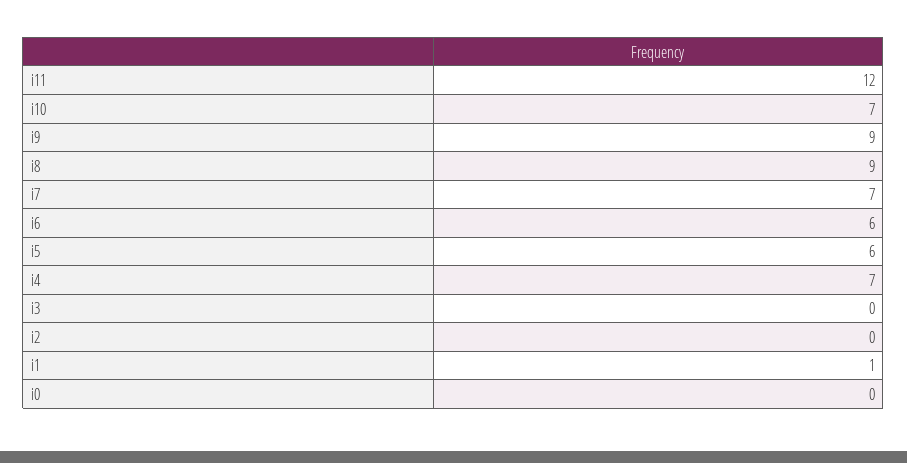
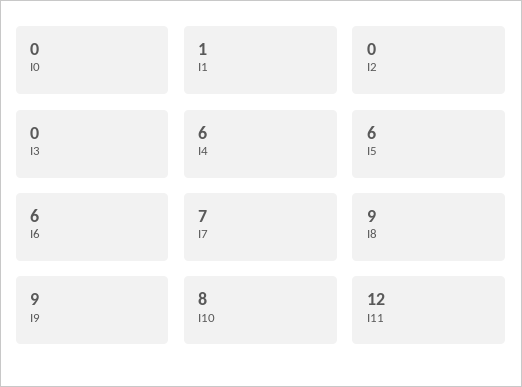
i10: 7 -> 8
i4: 7 -> 6

